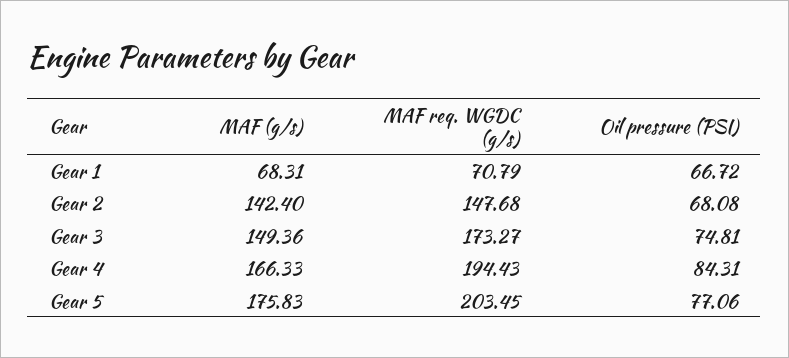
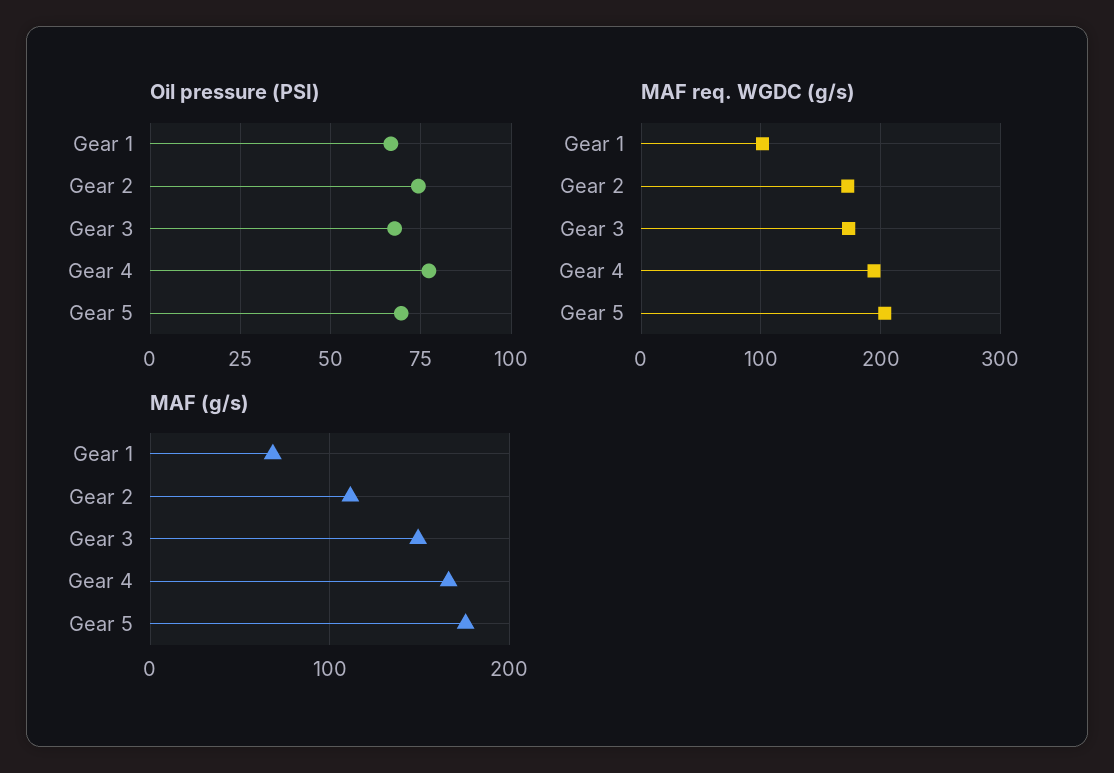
MAF req. WGDC (g/s), Gear 1: 70.79 -> 100
MAF (g/s), Gear 2: 142.4 -> 110
MAF req. WGDC (g/s), Gear 2: 147.68 -> 170
Oil pressure (PSI), Gear 2: 68.08 -> 75
Oil pressure (PSI), Gear 3: 74.81 -> 67.5
Oil pressure (PSI), Gear 4: 84.31 -> 77.5
Oil pressure (PSI), Gear 5: 77.06 -> 70

